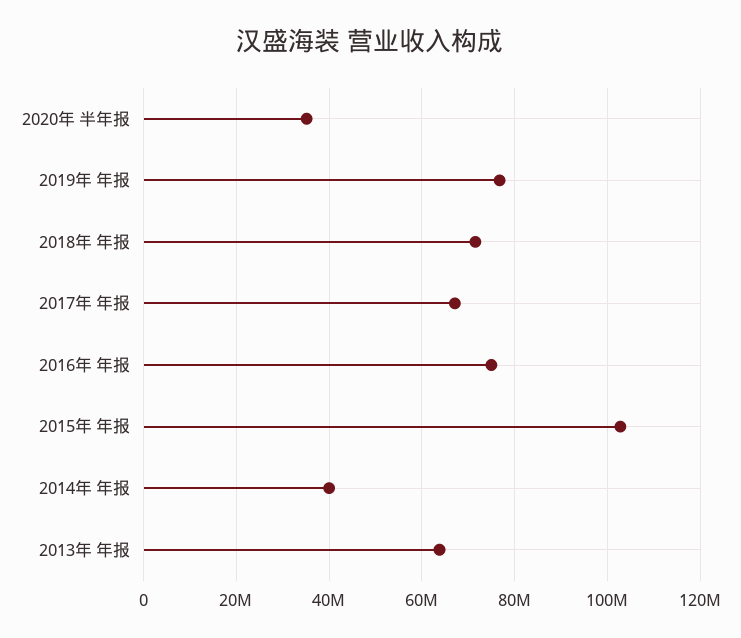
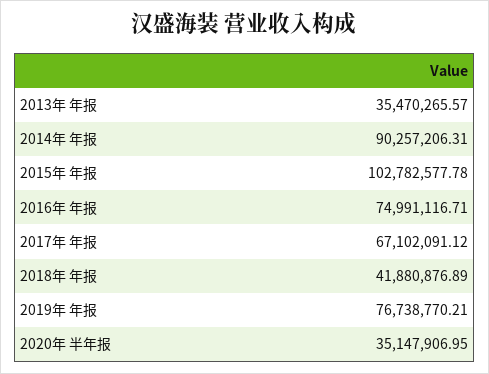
2018年 年报: 72000000 -> 41880876.89
2014年 年报: 40000000 -> 90257206.31
2013年 年报: 64000000 -> 35470265.57

